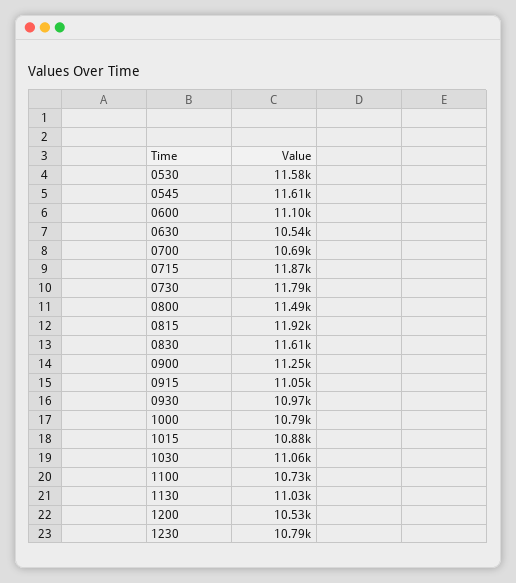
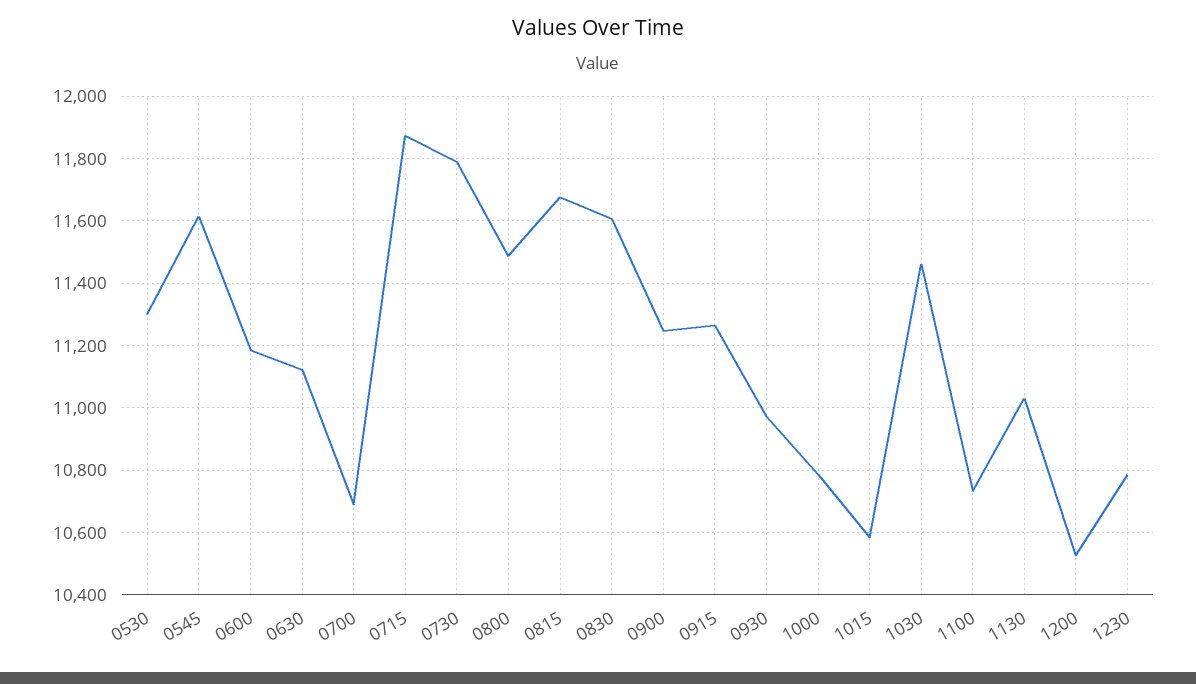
0530: 11580 -> 11300
0600: 11100 -> 11180
0630: 10540 -> 11120
0815: 11920 -> 11680
0915: 11050 -> 11260
1015: 10880 -> 10580
1030: 11060 -> 11460

